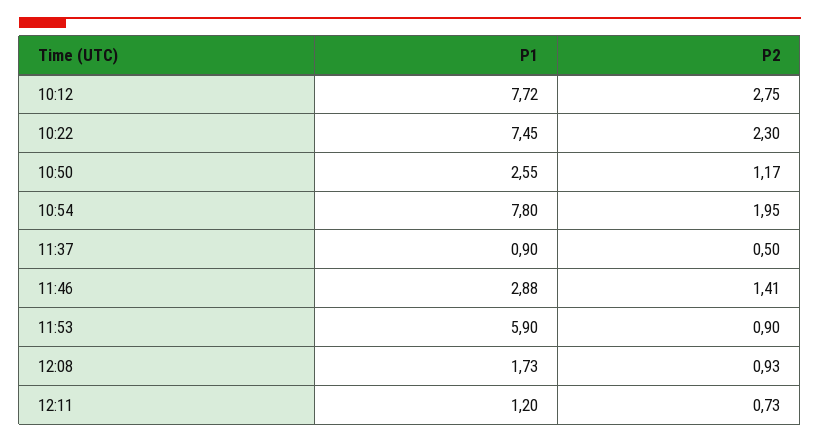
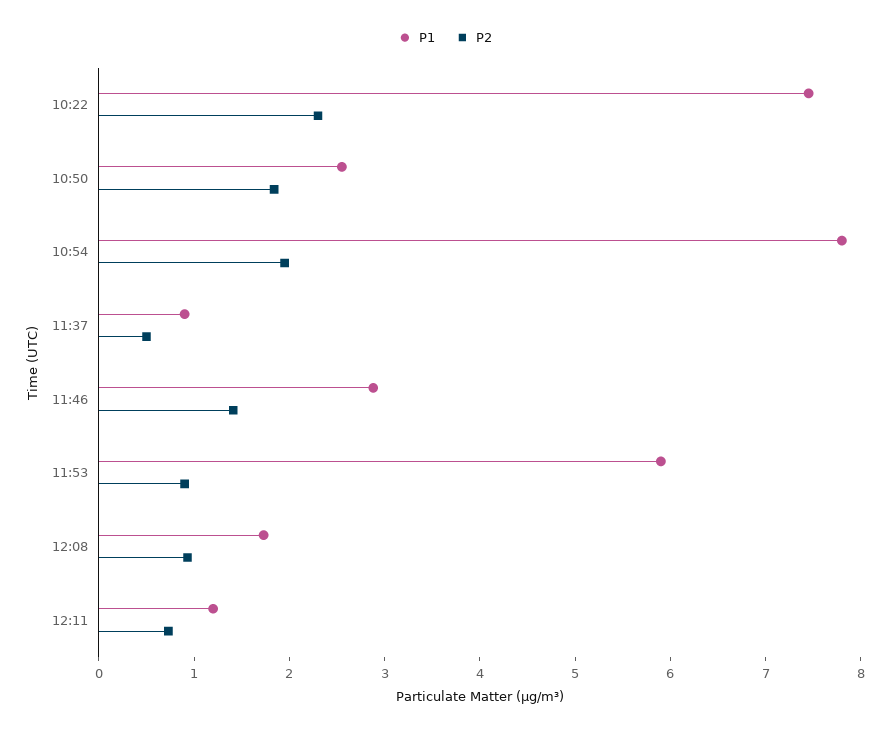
P1, 10:12: 7.72 -> none
P2, 10:12: 2.75 -> none
P2, 10:50: 1.17 -> 1.8

